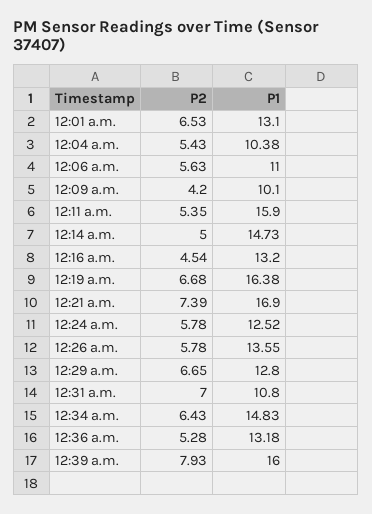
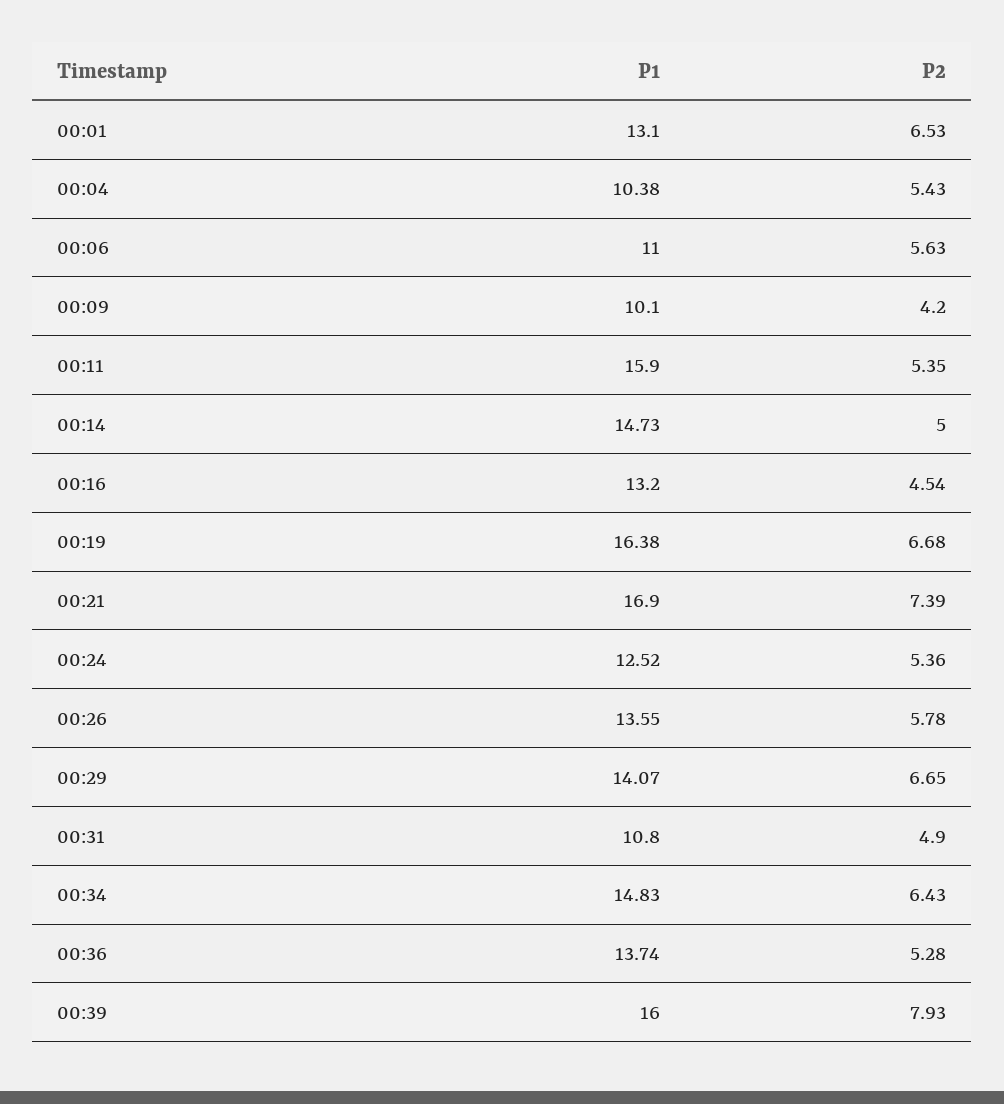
P2, 12:24 a.m.: 5.78 -> 5.36
P1, 12:29 a.m.: 12.8 -> 14.07
P2, 12:31 a.m.: 7 -> 4.9
P1, 12:36 a.m.: 13.18 -> 13.74

